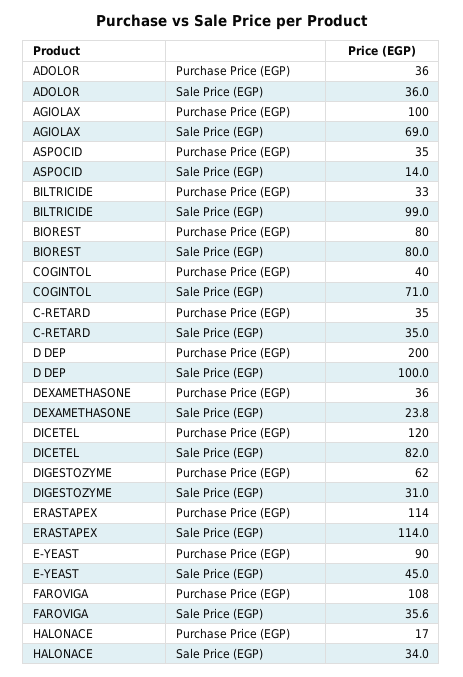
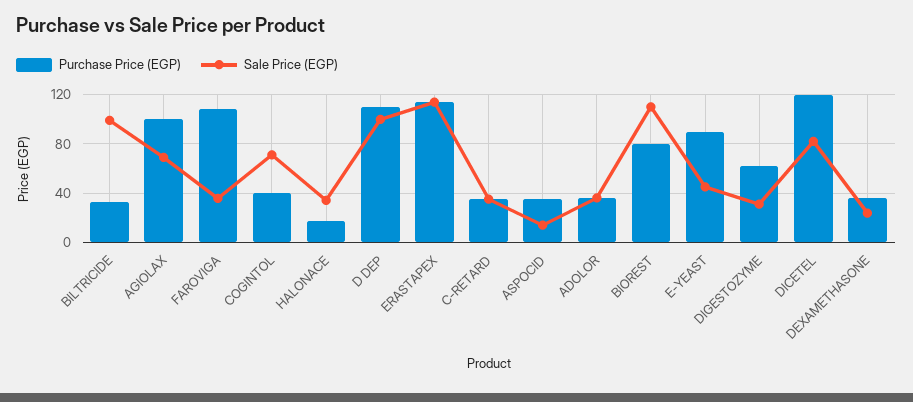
Sale Price (EGP), BIOREST: 80 -> 110
Purchase Price (EGP), D DEP: 200 -> 110

